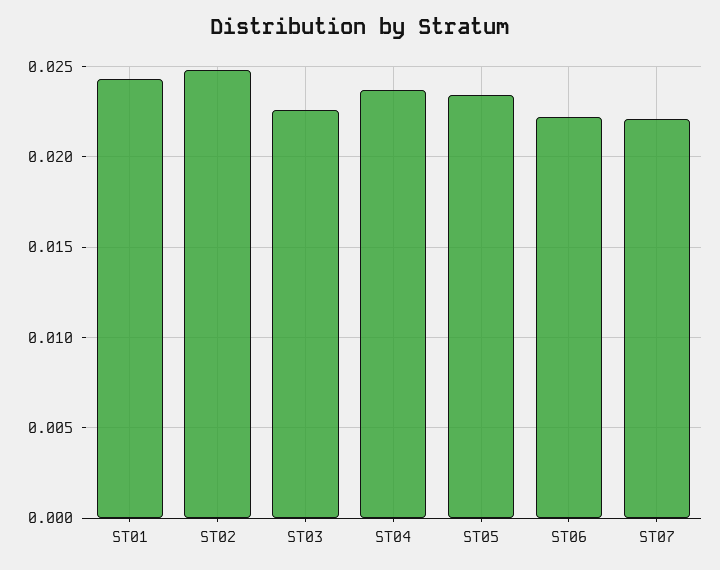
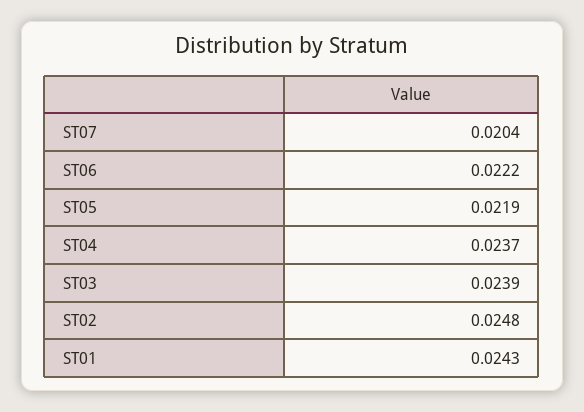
ST03: 0.0225 -> 0.0239
ST05: 0.0235 -> 0.0219
ST07: 0.022 -> 0.0204

